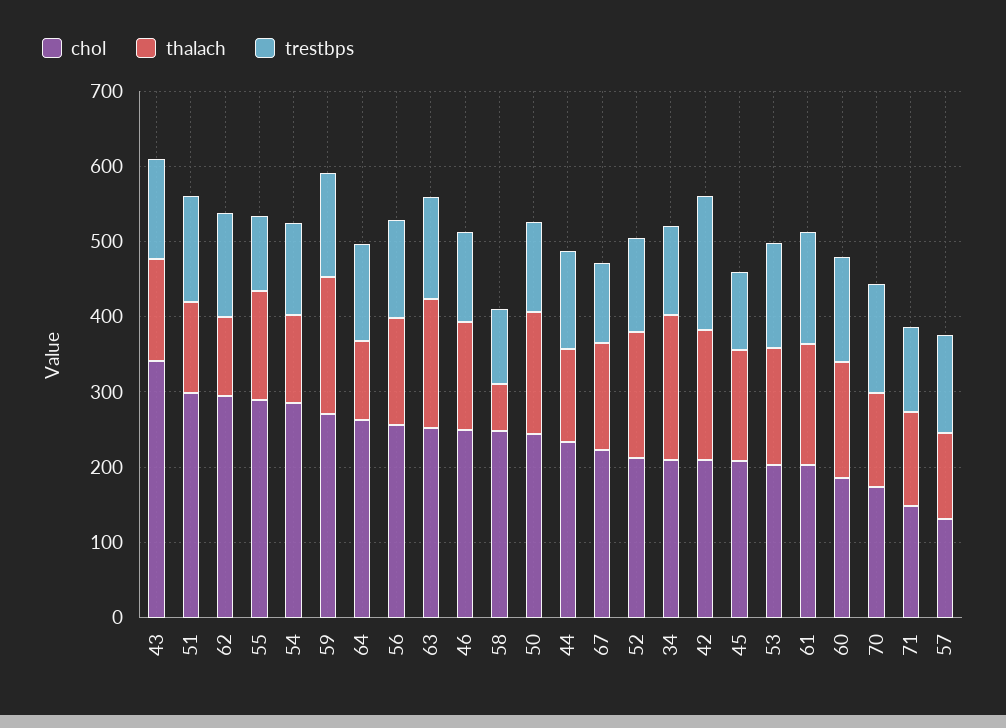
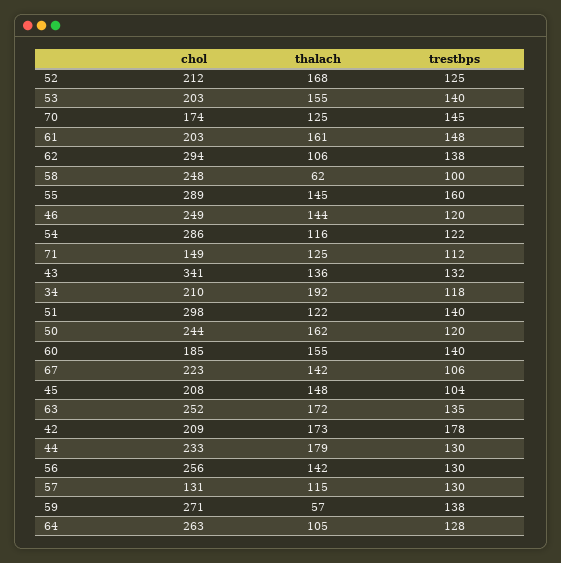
trestbps, 55: 100 -> 160
thalach, 59: 180 -> 57
thalach, 44: 120 -> 179

